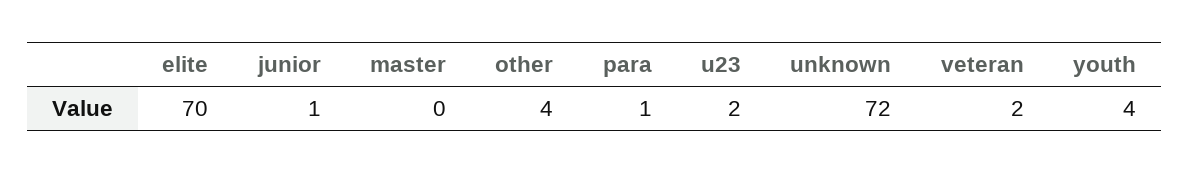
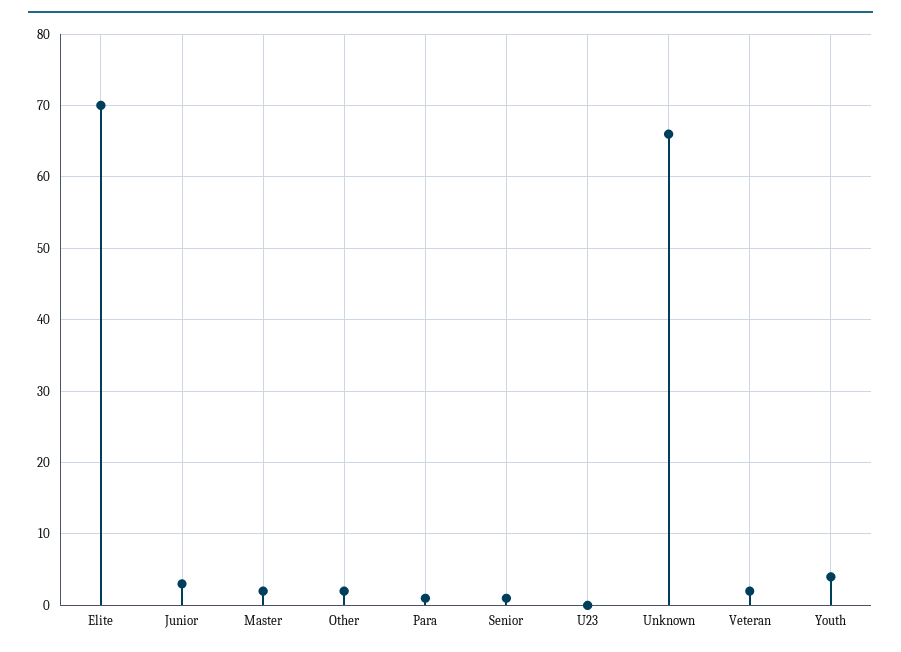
junior: 1 -> 3
master: 0 -> 2
other: 4 -> 2
u23: 2 -> 0
unknown: 72 -> 66
Senior: none -> 1

